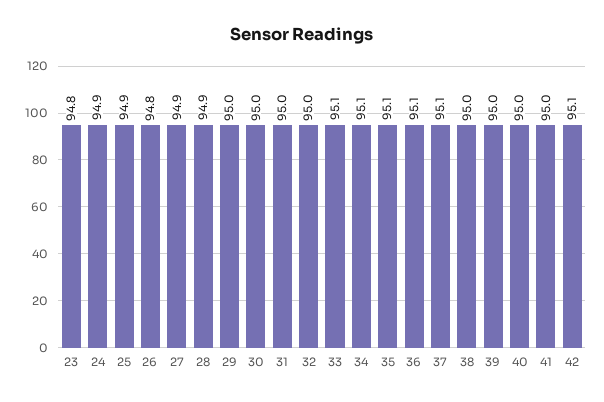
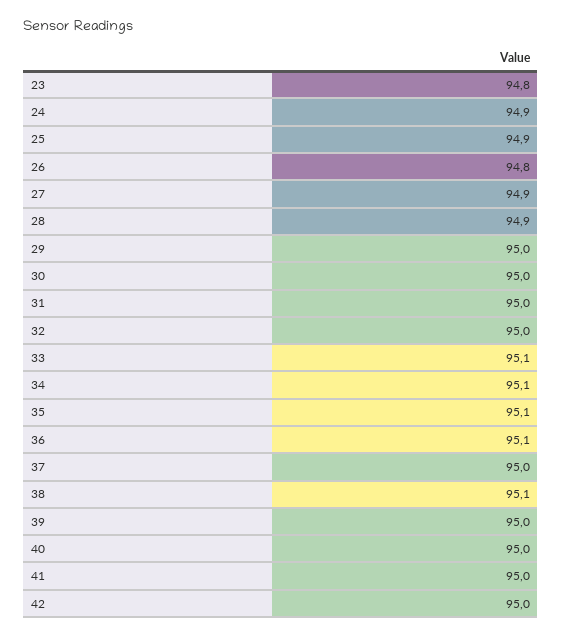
37: 95.1 -> 95
38: 95 -> 95.1
42: 95.1 -> 95

